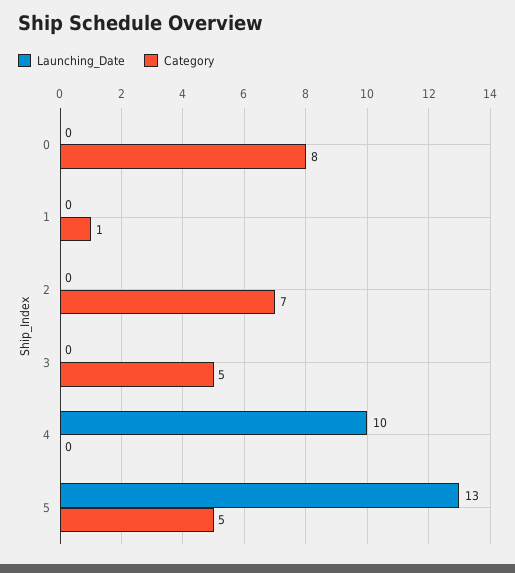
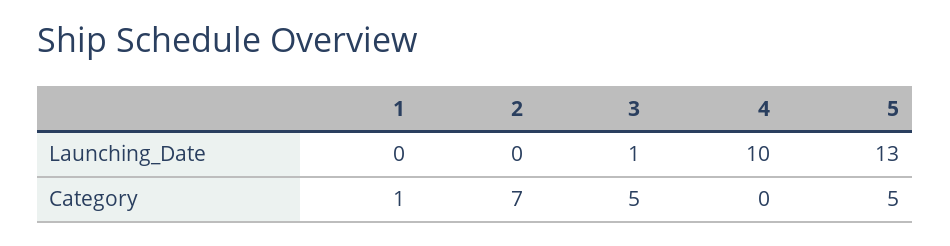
Launching_Date, 0: 0 -> none
Category, 0: 8 -> none
Launching_Date, 3: 0 -> 1

